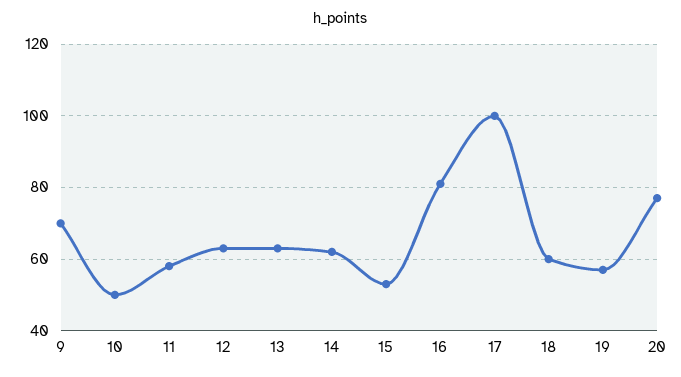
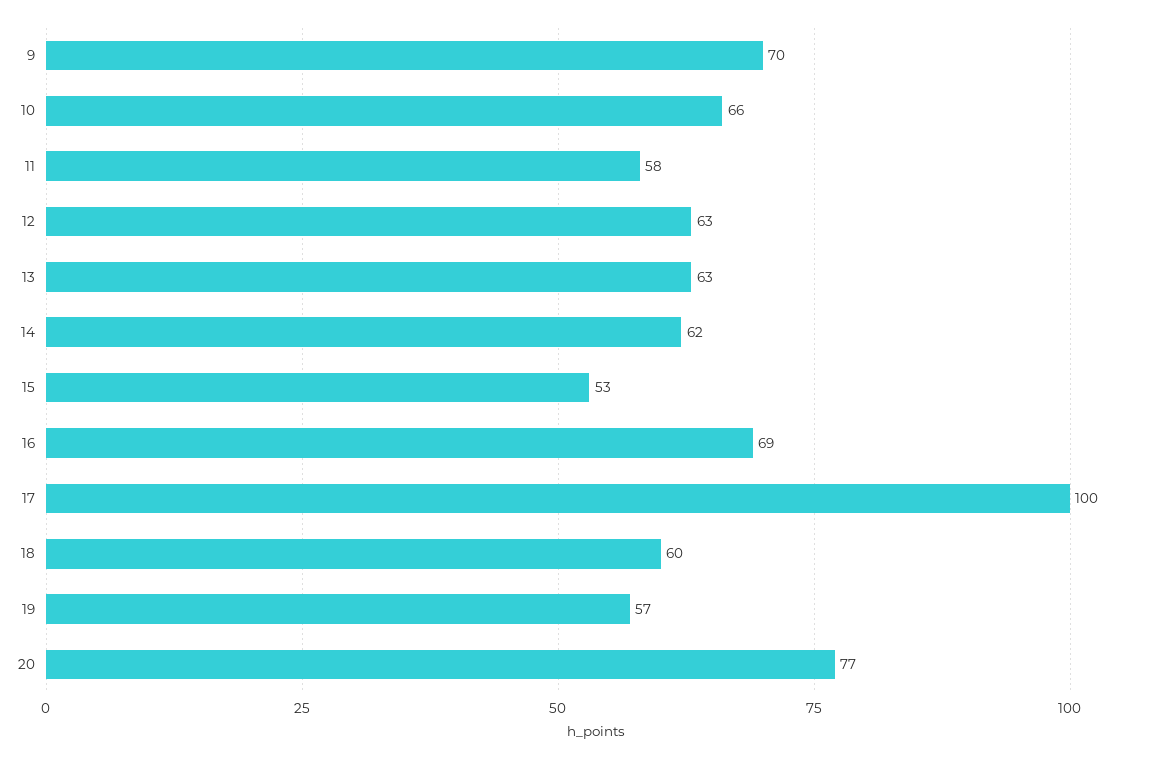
10: 50 -> 66
16: 80 -> 69

